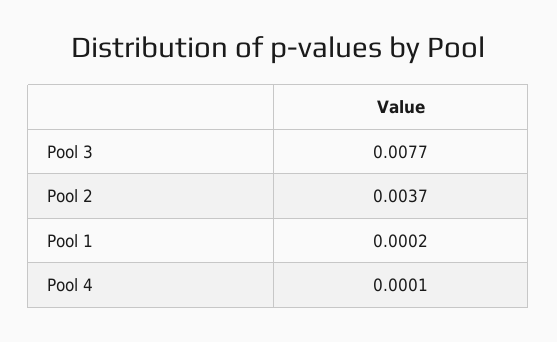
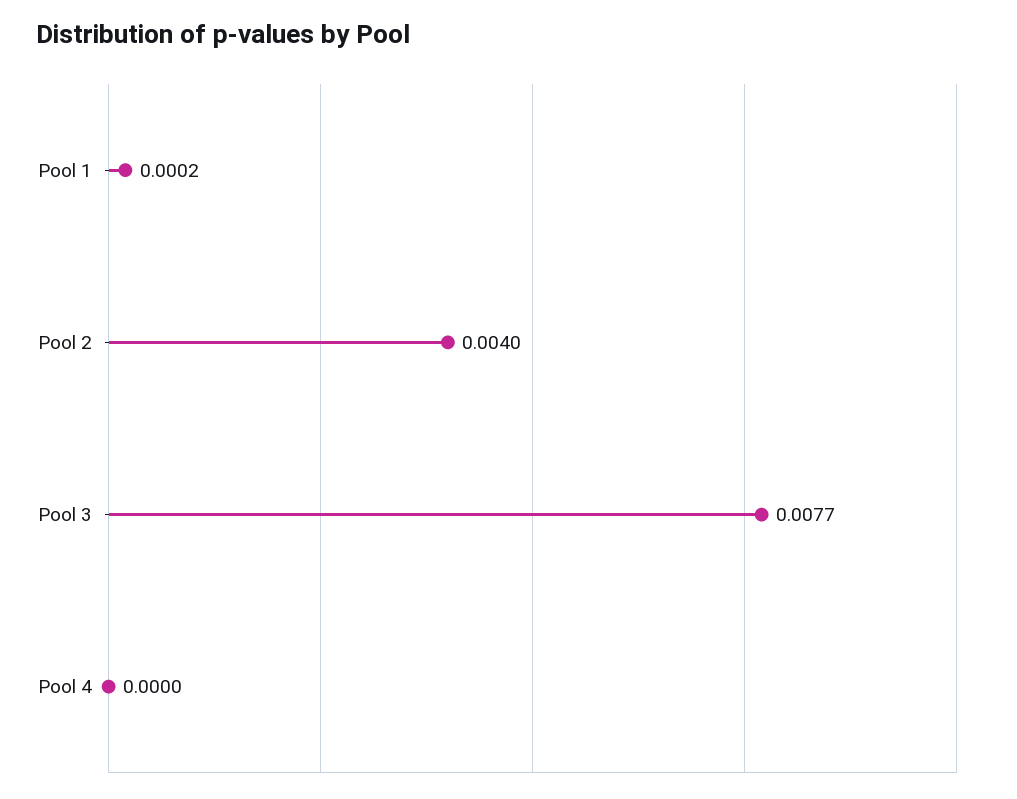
Pool 2: 0.0037 -> 0.004
Pool 4: 0.0001 -> 0

